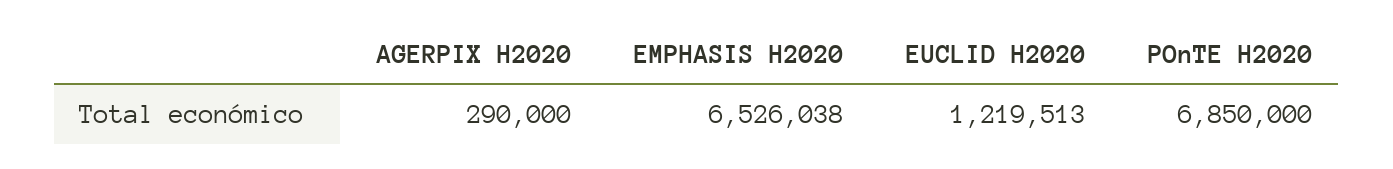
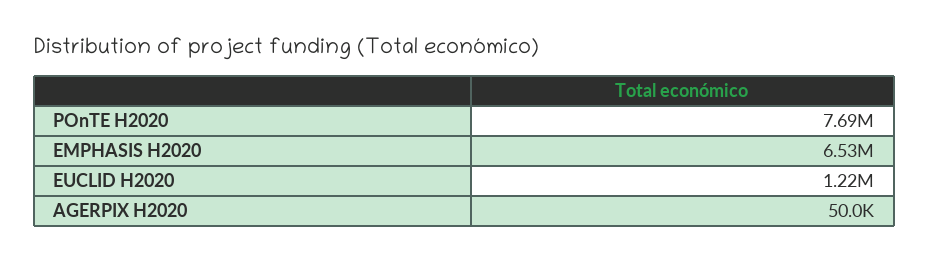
AGERPIX H2020: 290000 -> 50000
POnTE H2020: 6850000 -> 7690000

